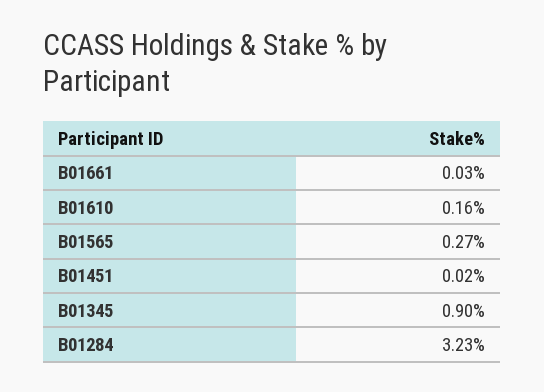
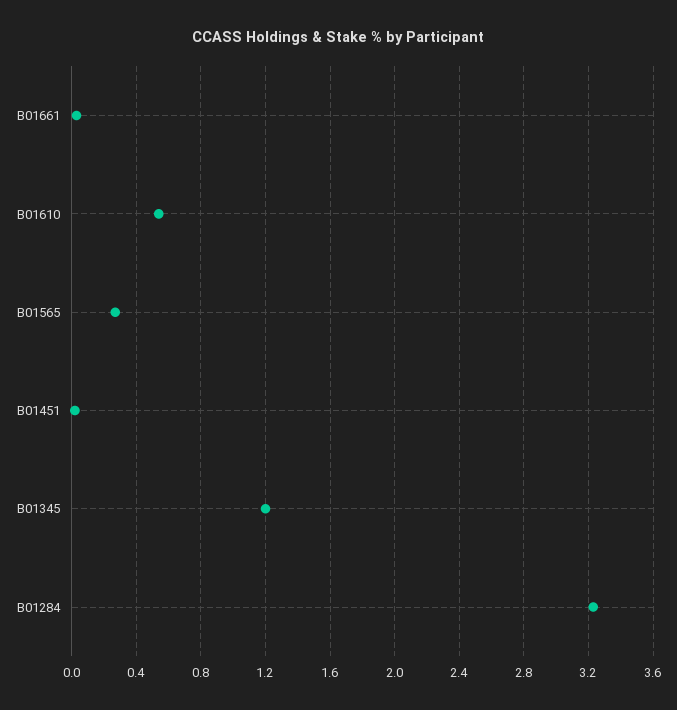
B01610: 0.16 -> 0.55
B01345: 0.9 -> 1.2

